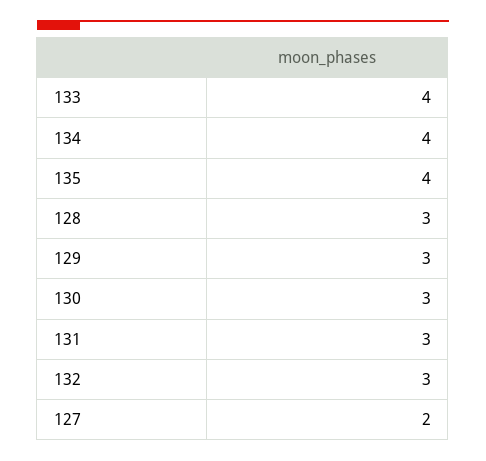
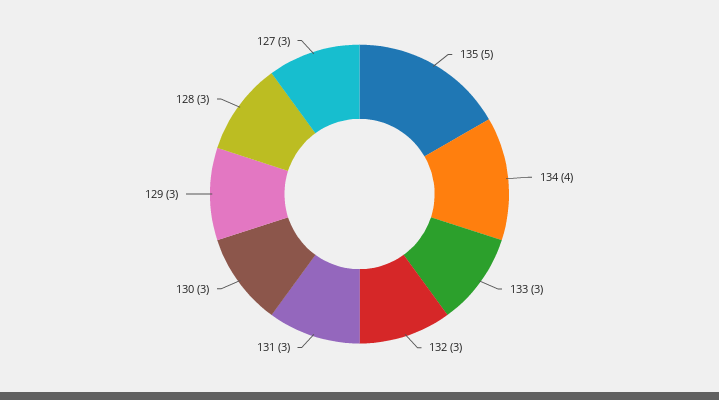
133: 4 -> 3
135: 4 -> 5
127: 2 -> 3

